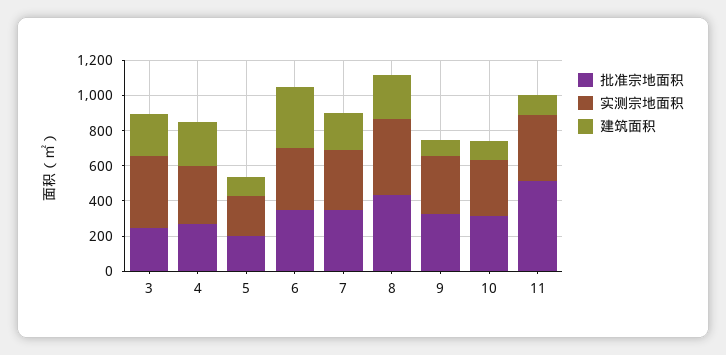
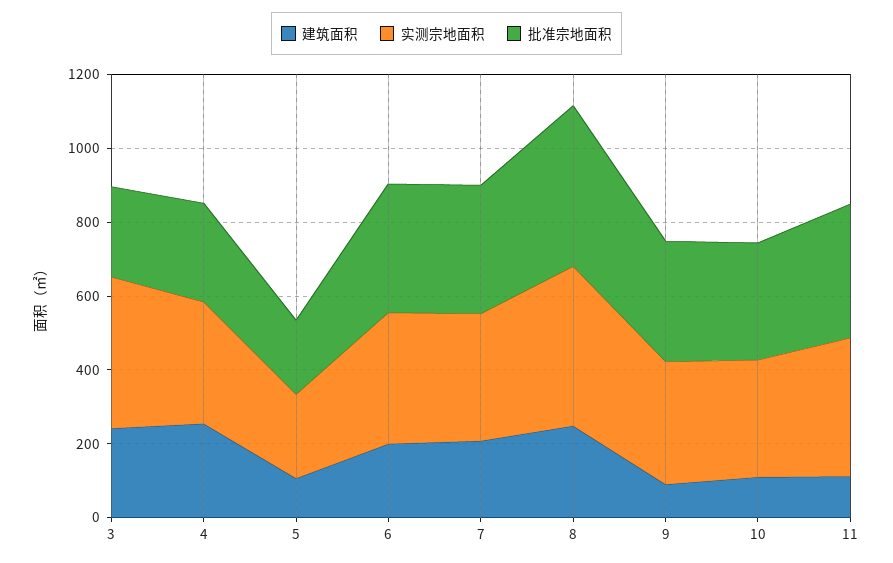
建筑面积, 6: 350 -> 200
批准宗地面积, 11: 500 -> 350

